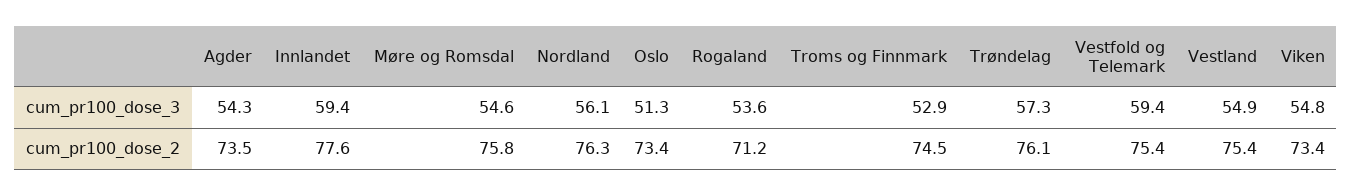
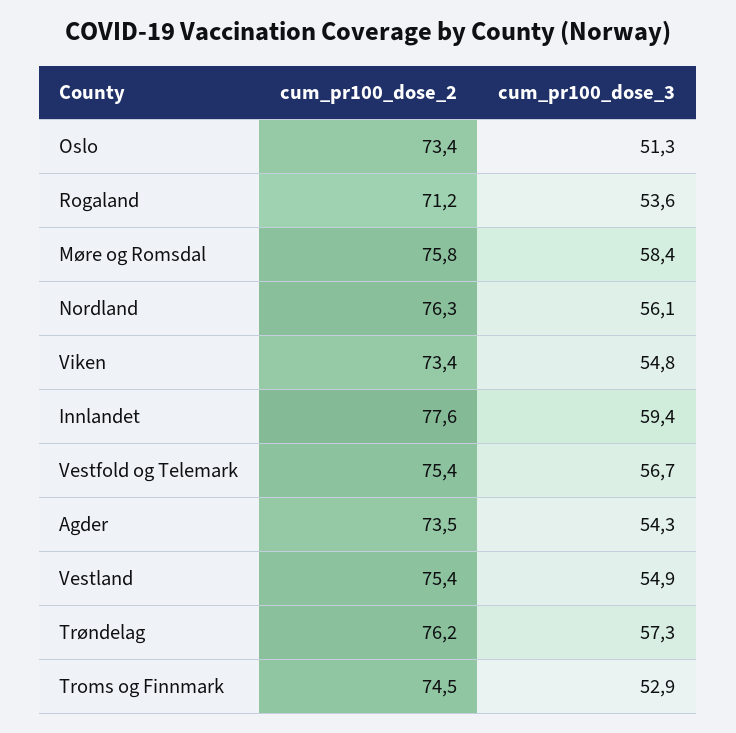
Møre og Romsdal, cum_pr100_dose_3: 54.6 -> 58.4
Vestfold og Telemark, cum_pr100_dose_3: 59.4 -> 56.7
Trøndelag, cum_pr100_dose_2: 76.1 -> 76.2

